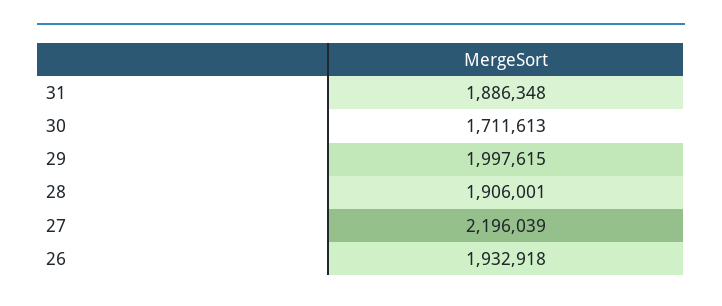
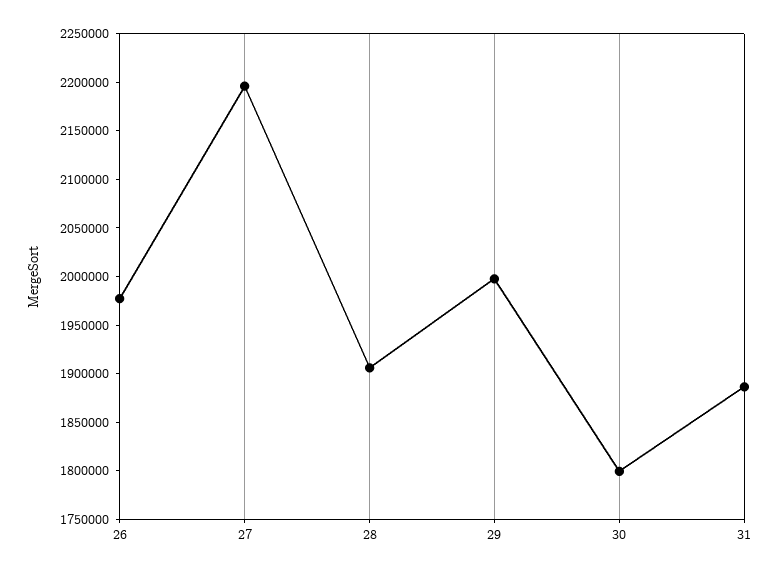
30: 1711613 -> 1800000
26: 1932918 -> 1980000

